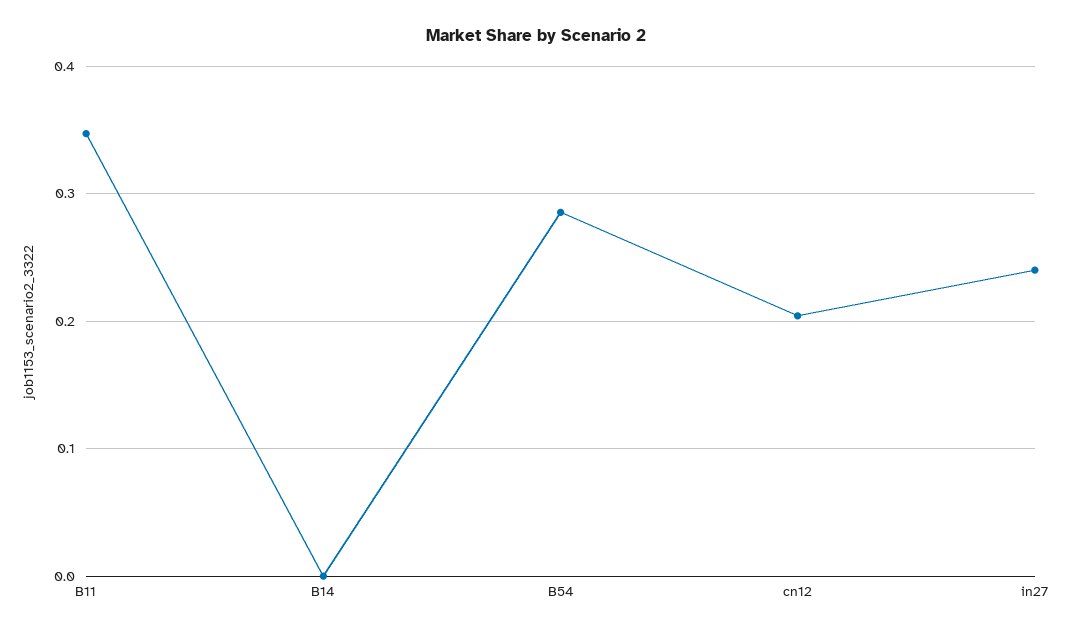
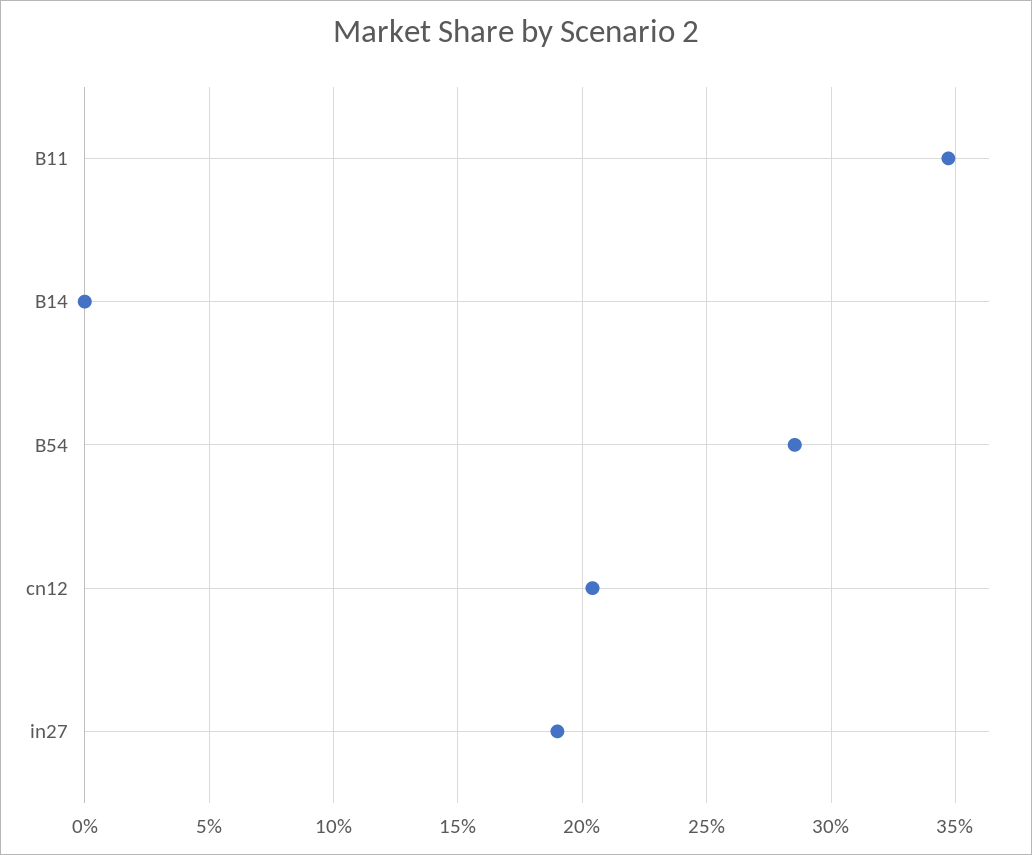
in27: 0.24 -> 0.19

